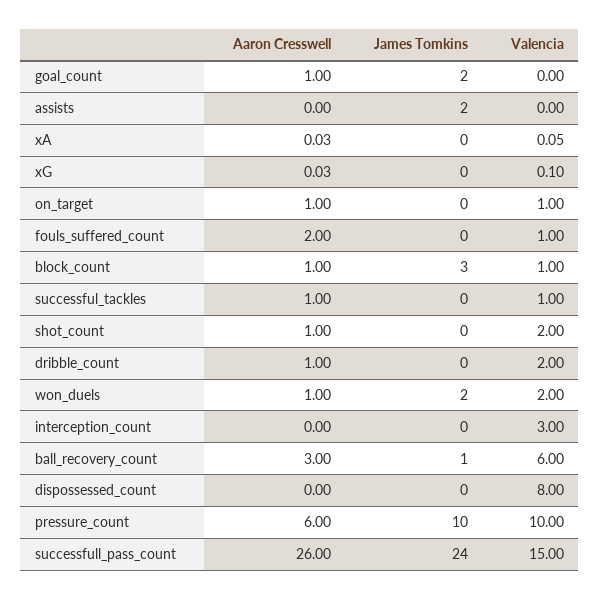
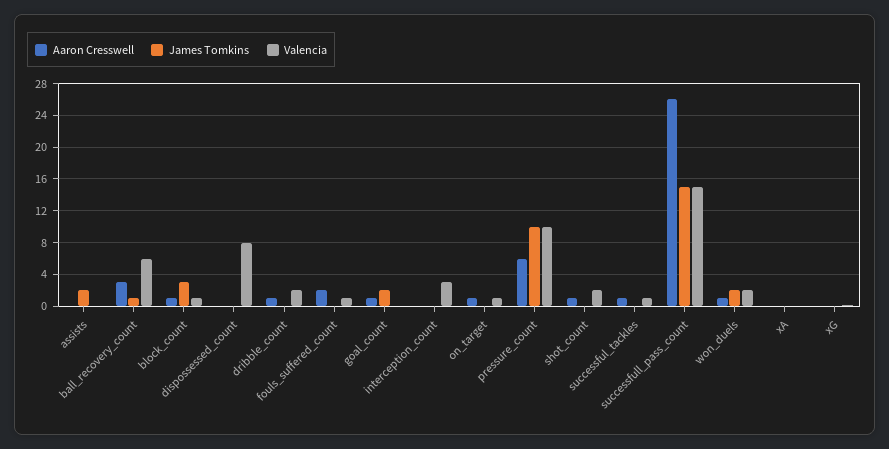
James Tomkins, successfull_pass_count: 24 -> 15

